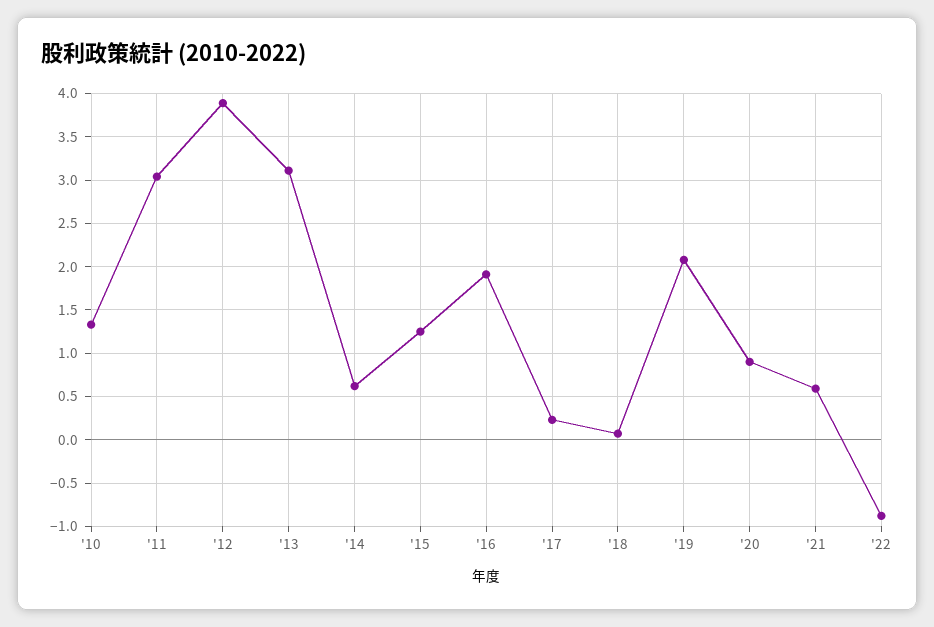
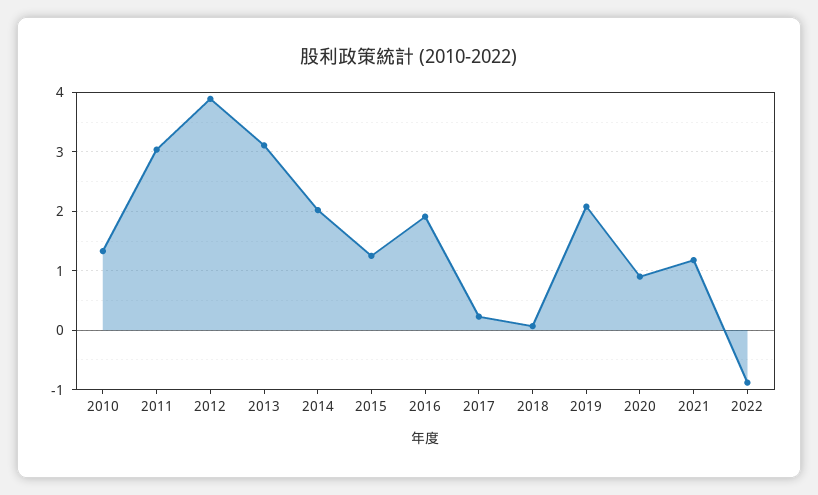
'14: 0.6 -> 2
'21: 0.6 -> 1.2

